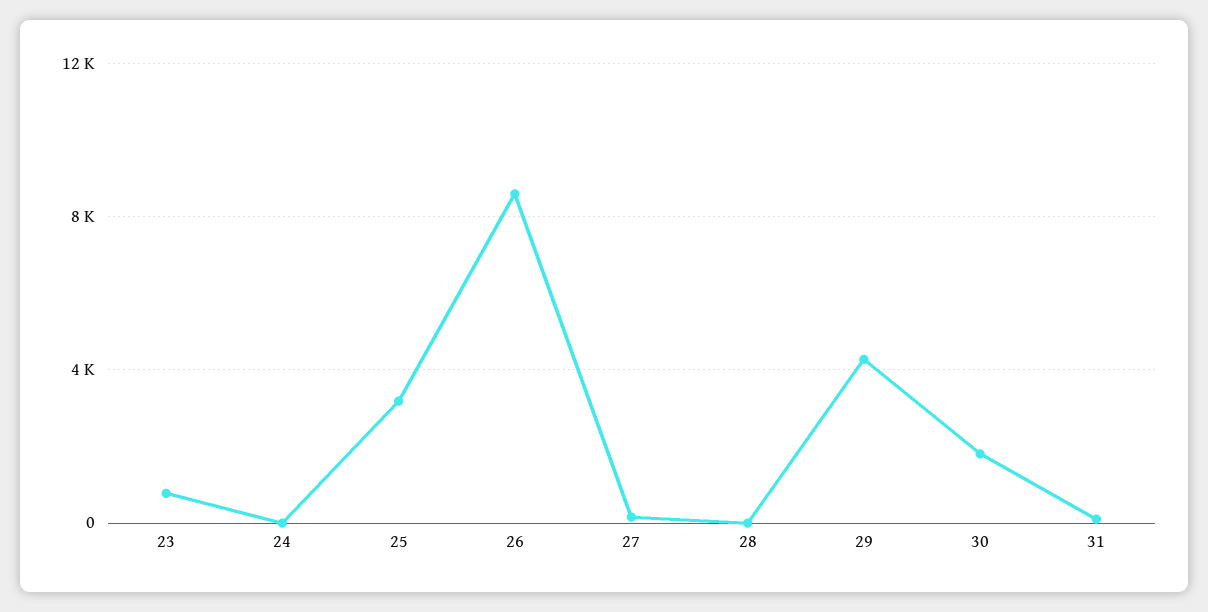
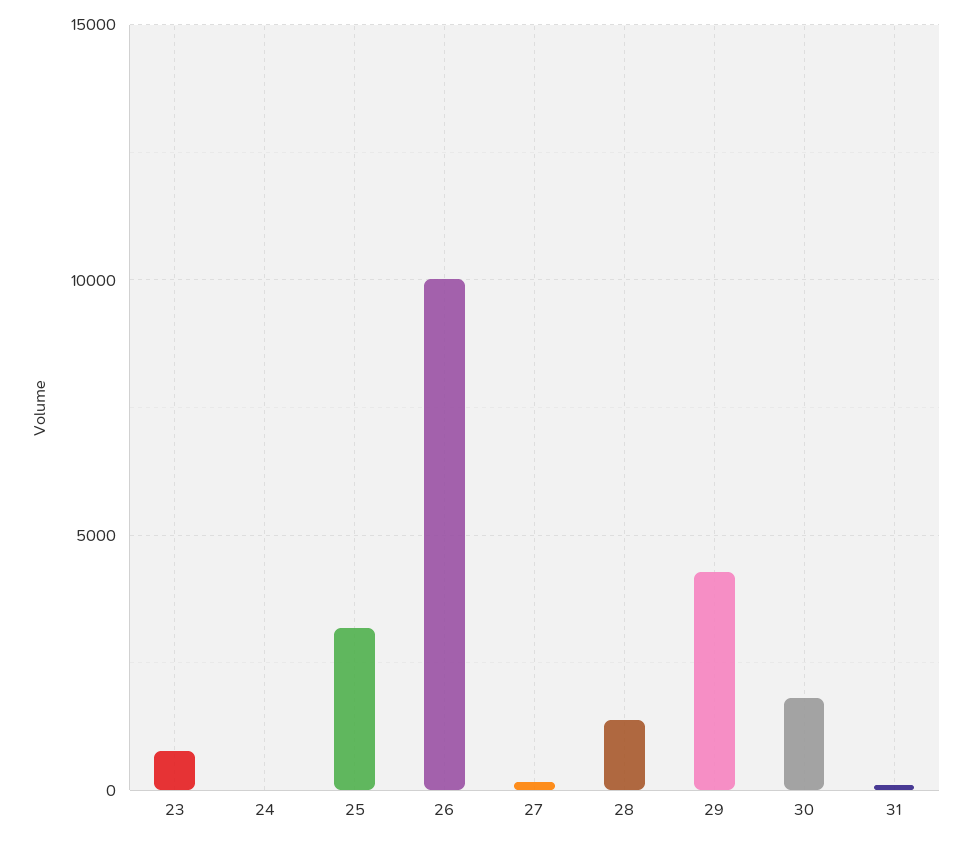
26: 8500 -> 10000
28: 0 -> 1500

